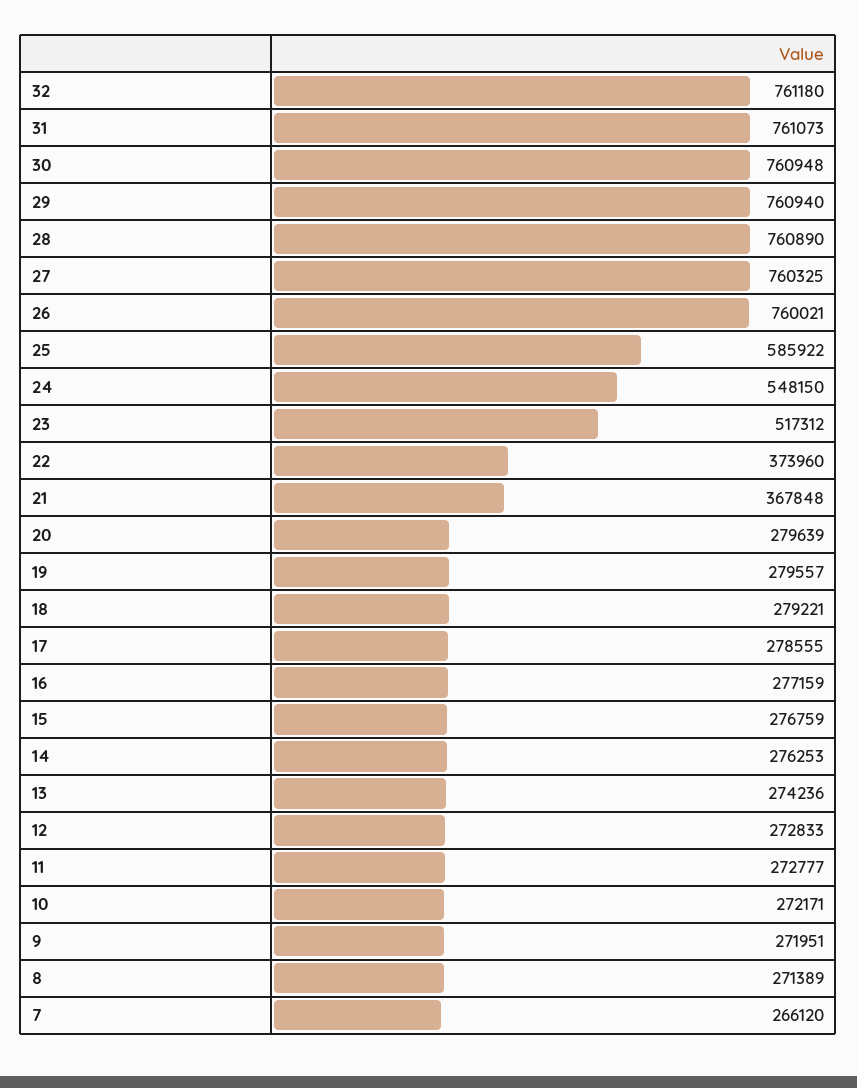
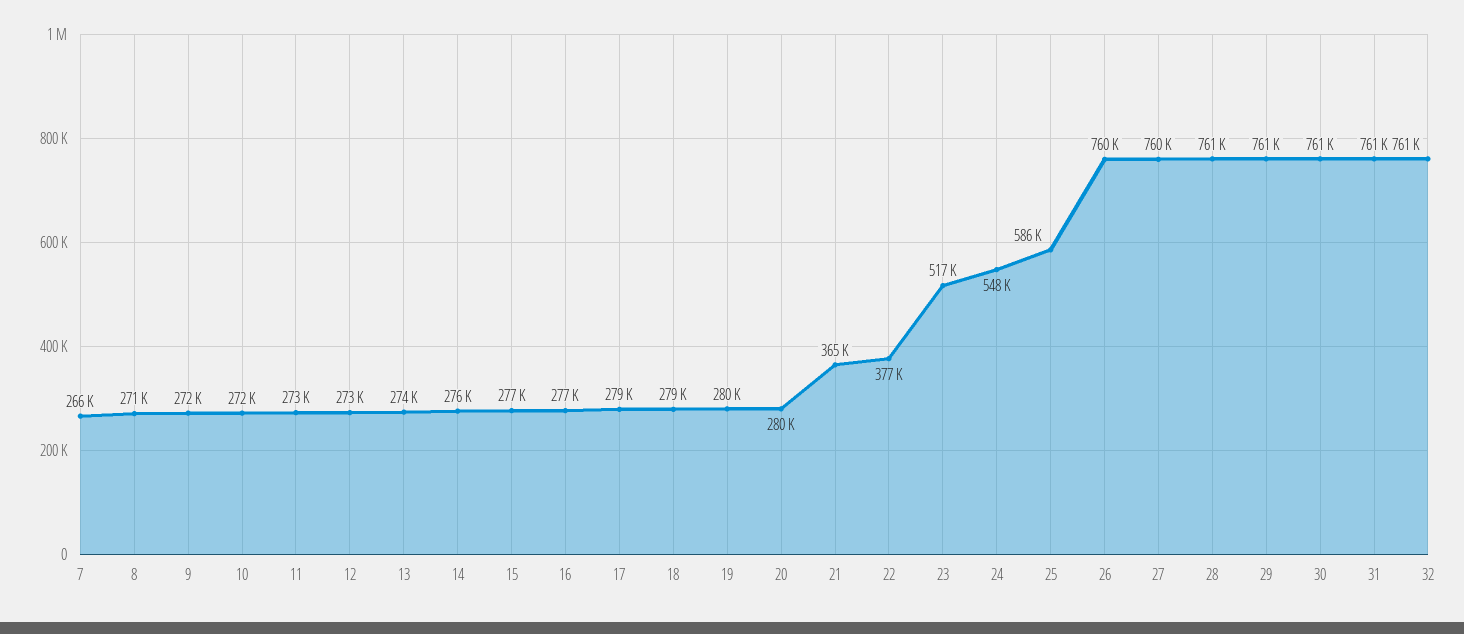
22: 373960 -> 377000
21: 367848 -> 365000

